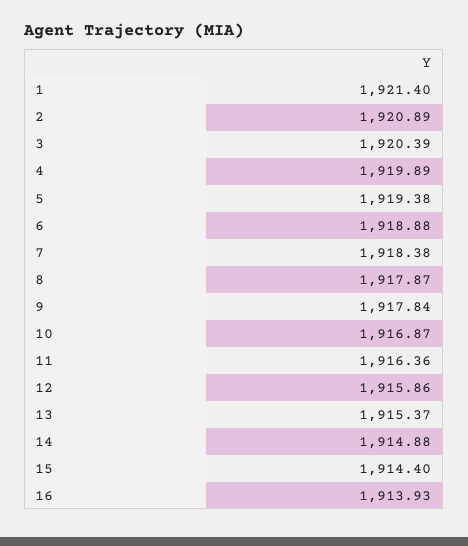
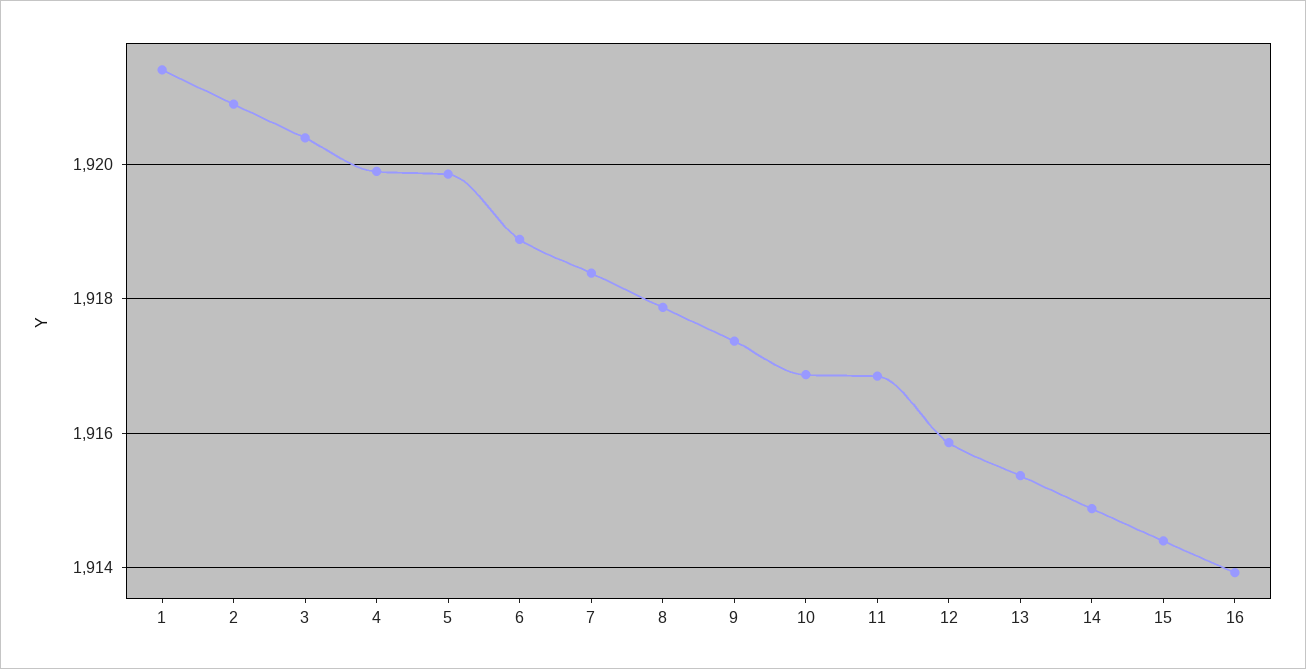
5: 1919.38 -> 1919.8
9: 1917.84 -> 1917.4
11: 1916.36 -> 1916.8

